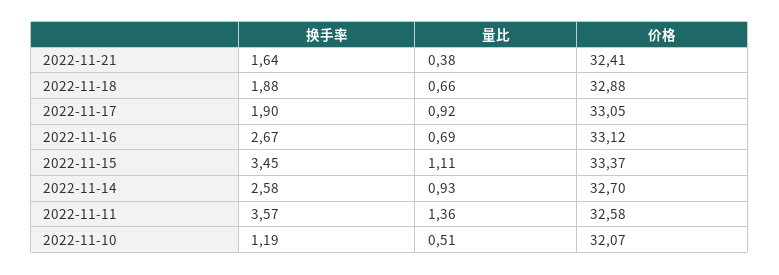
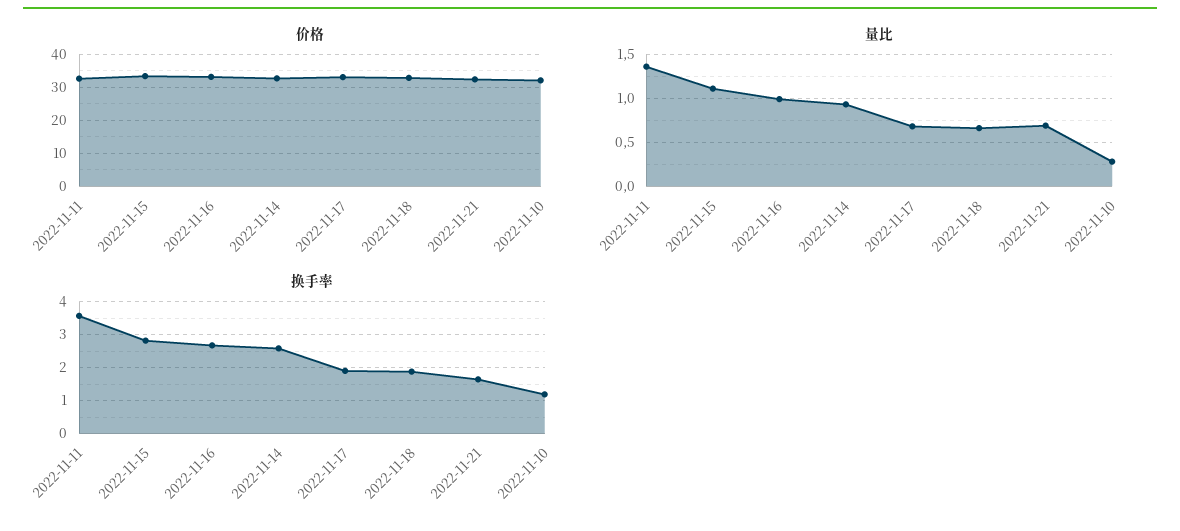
量比, 2022-11-21: 0.38 -> 0.7
量比, 2022-11-17: 0.92 -> 0.7
量比, 2022-11-16: 0.69 -> 1
换手率, 2022-11-15: 3.45 -> 2.8
量比, 2022-11-10: 0.51 -> 0.3

